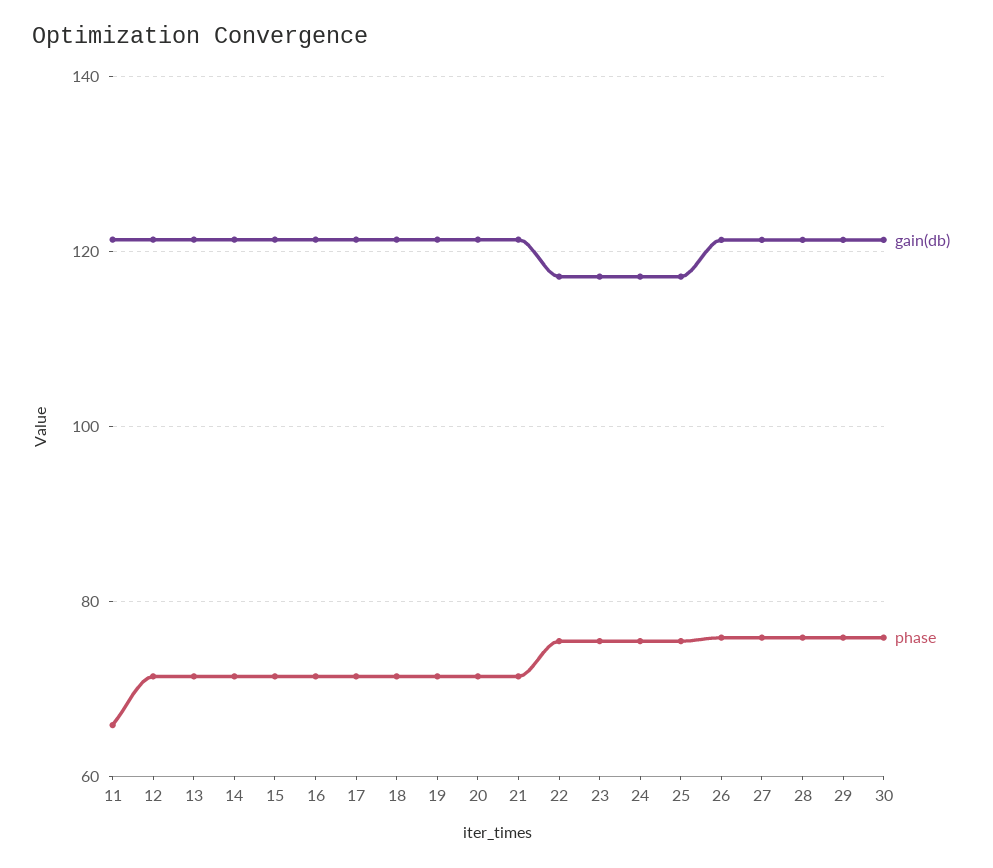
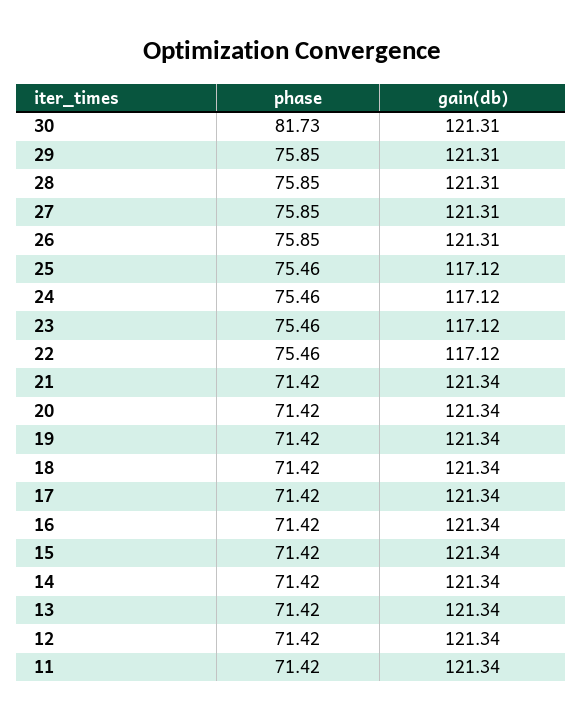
phase, 11: 66 -> 71.42
phase, 30: 76 -> 81.73

